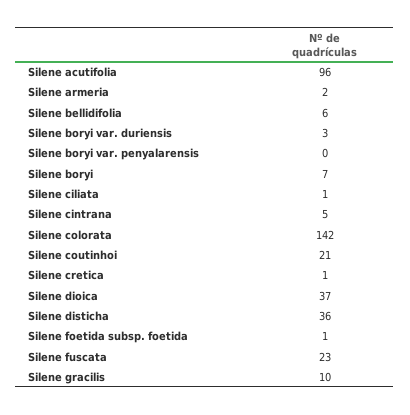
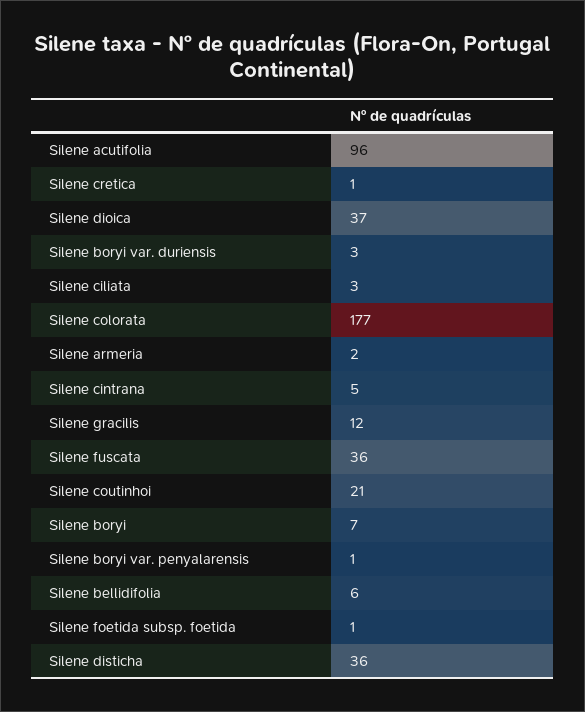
Silene boryi var. penyalarensis: 0 -> 1
Silene ciliata: 1 -> 3
Silene colorata: 142 -> 177
Silene fuscata: 23 -> 36
Silene gracilis: 10 -> 12

